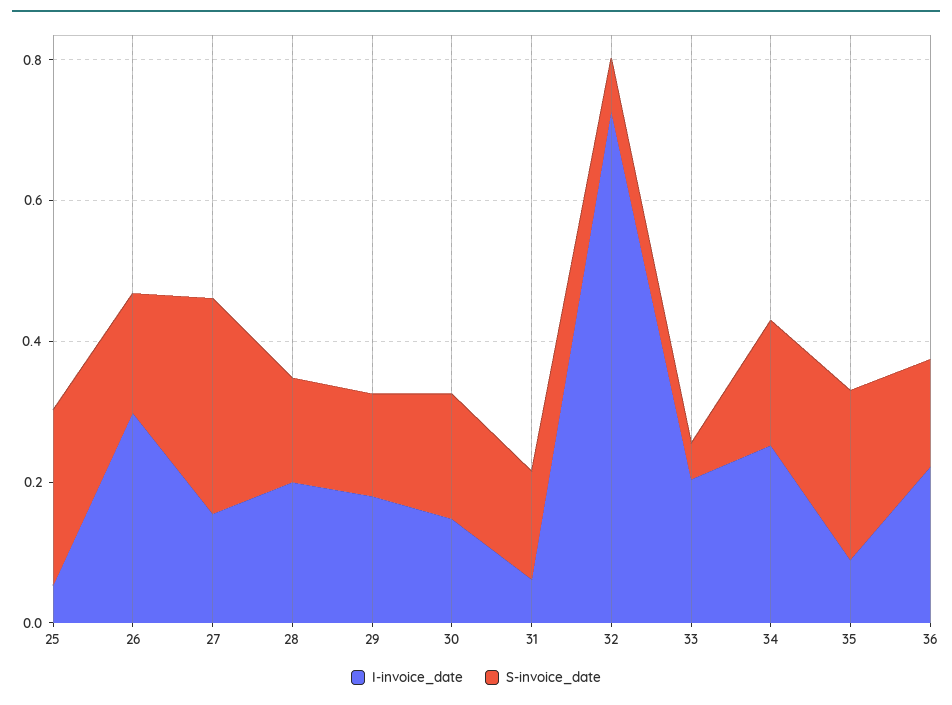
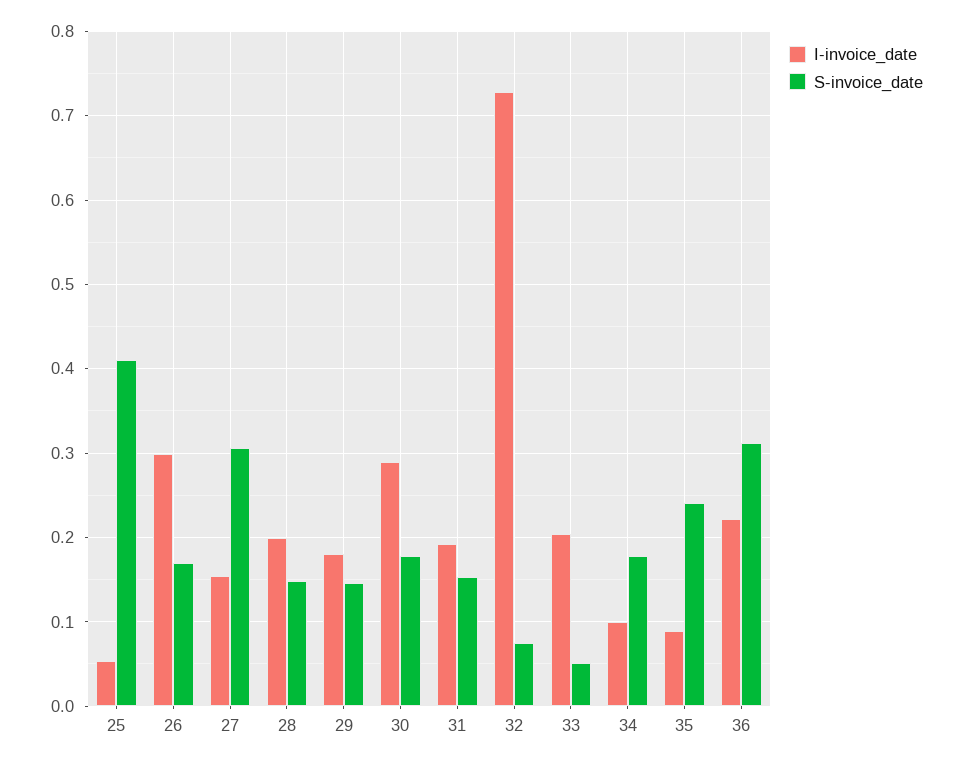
S-invoice_date, 25: 0.25 -> 0.41
I-invoice_date, 30: 0.15 -> 0.29
I-invoice_date, 31: 0.05 -> 0.19
I-invoice_date, 34: 0.25 -> 0.1
S-invoice_date, 36: 0.15 -> 0.31

